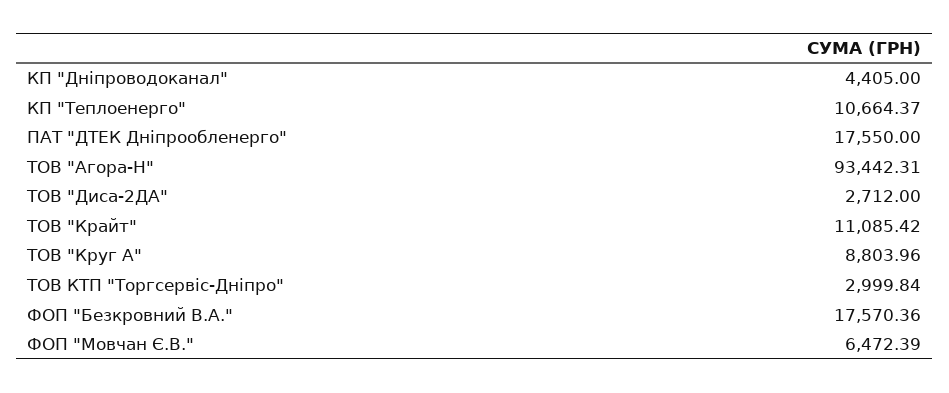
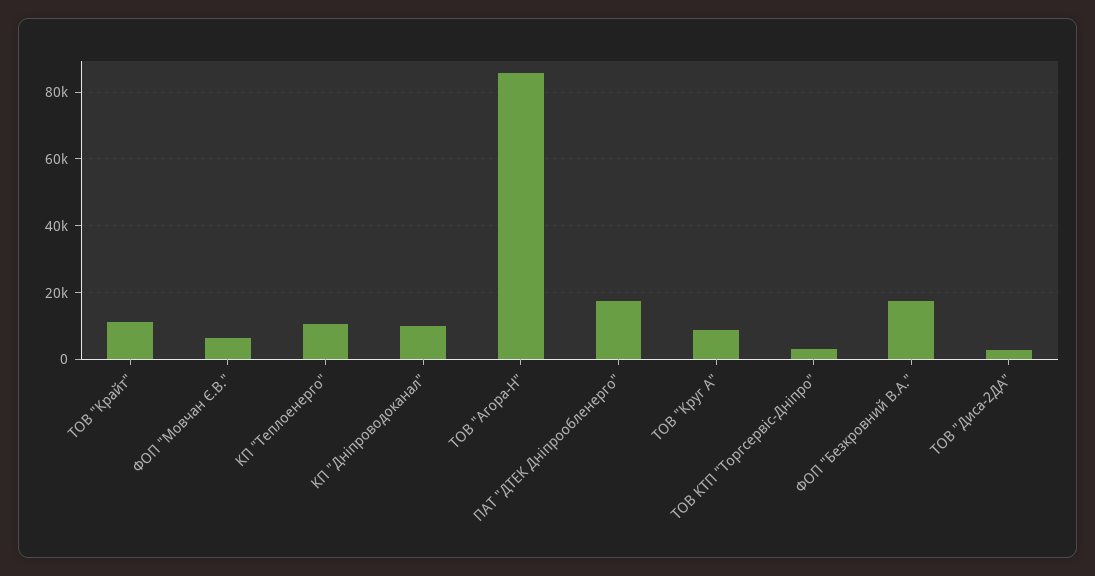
КП "Дніпроводоканал": 4405 -> 10000
ТОВ "Агора-Н": 93442.31 -> 86000

